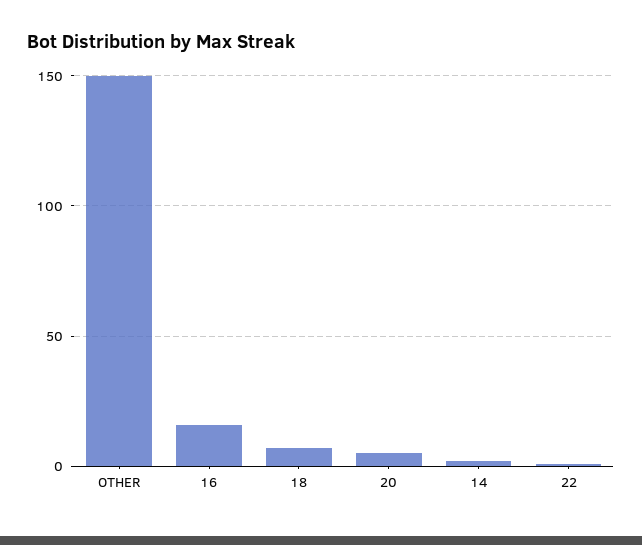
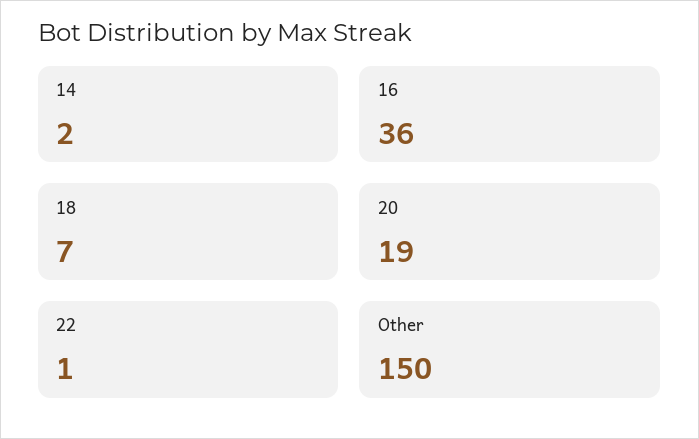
16: 15 -> 36
20: 5 -> 19

